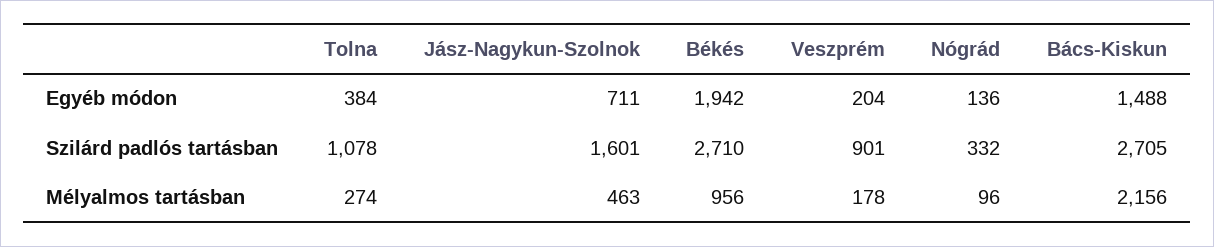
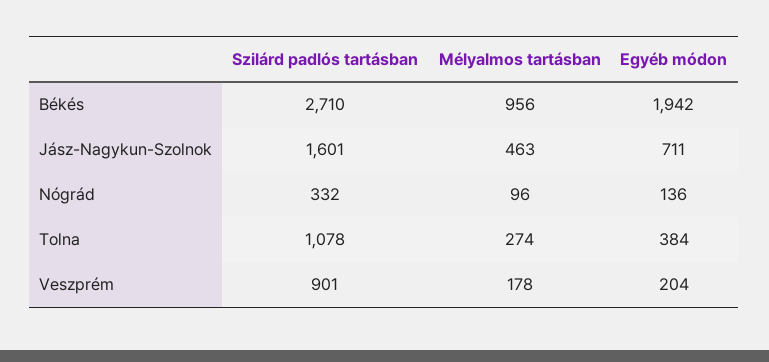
Bács-Kiskun, Egyéb módon: 1488 -> none
Bács-Kiskun, Szilárd padlós tartásban: 2705 -> none
Bács-Kiskun, Mélyalmos tartásban: 2156 -> none

